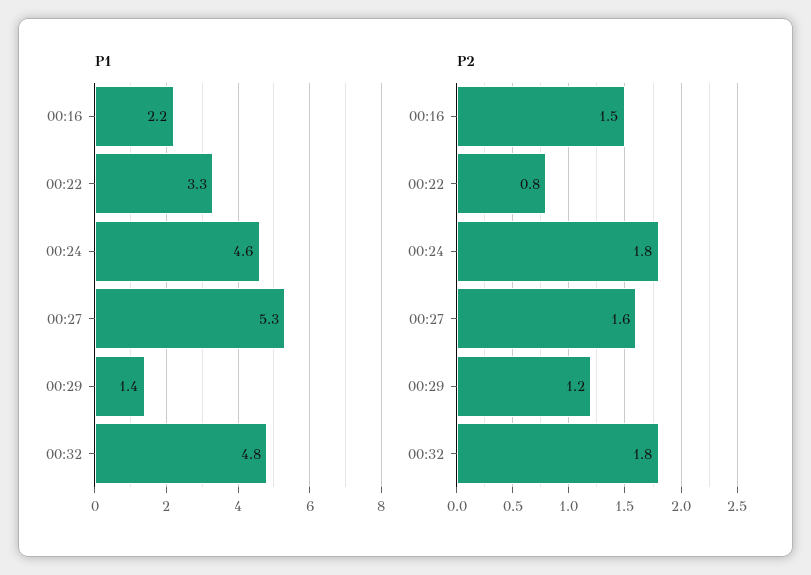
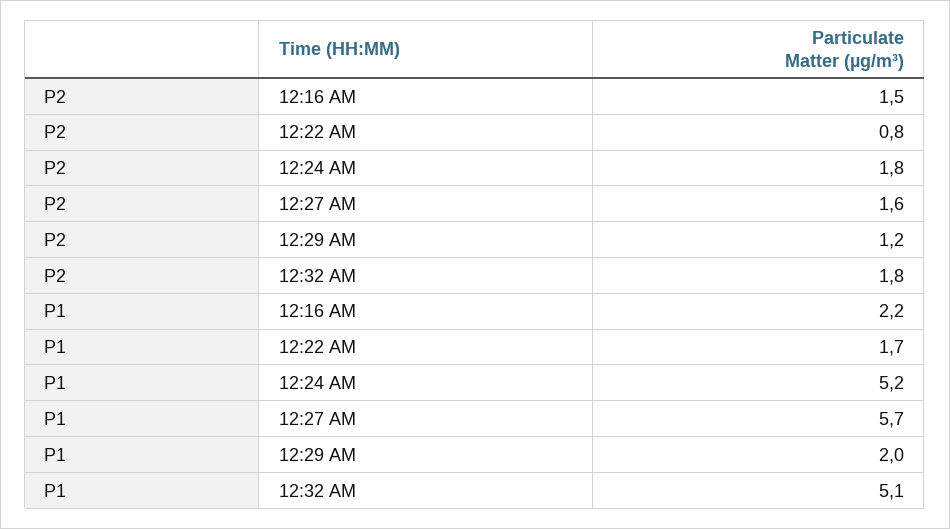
P1, 00:22: 3.3 -> 1.7
P1, 00:24: 4.6 -> 5.2
P1, 00:27: 5.3 -> 5.7
P1, 00:29: 1.4 -> 2
P1, 00:32: 4.8 -> 5.1

